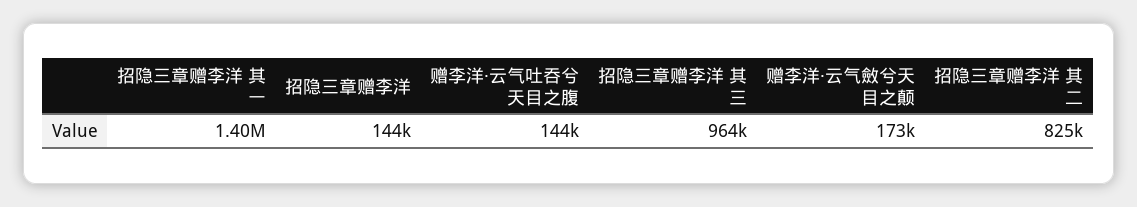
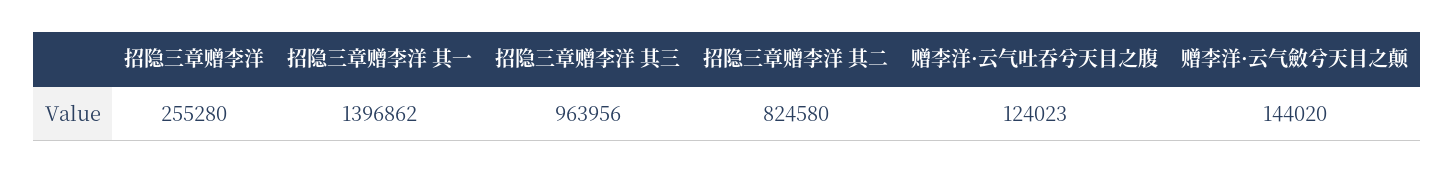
招隐三章赠李洋: 144000 -> 255280
赠李洋·云气吐吞兮天目之腹: 144000 -> 124023
赠李洋·云气斂兮天目之颠: 173000 -> 144020

